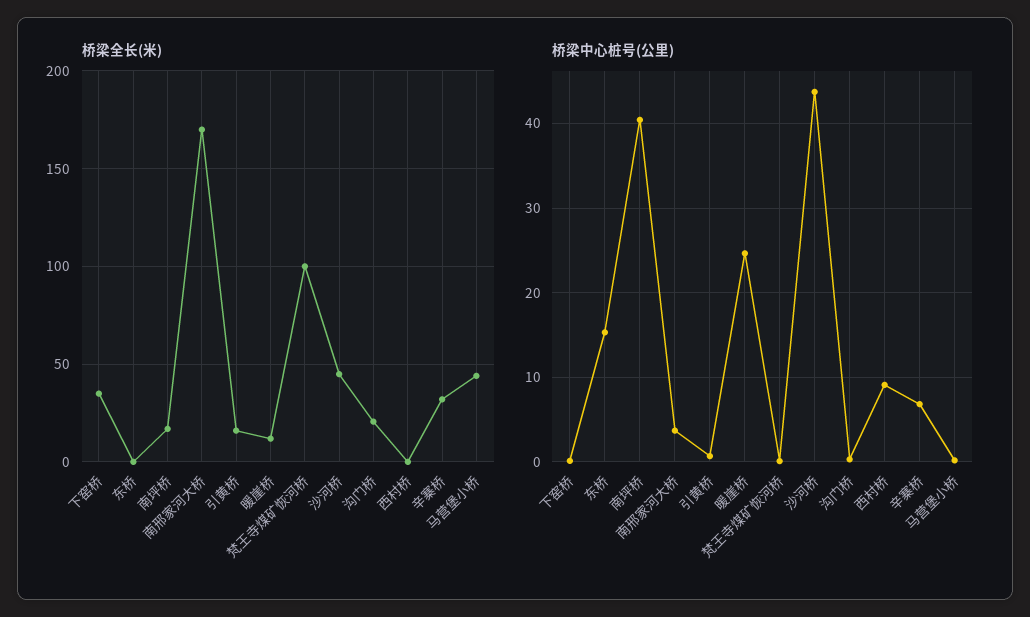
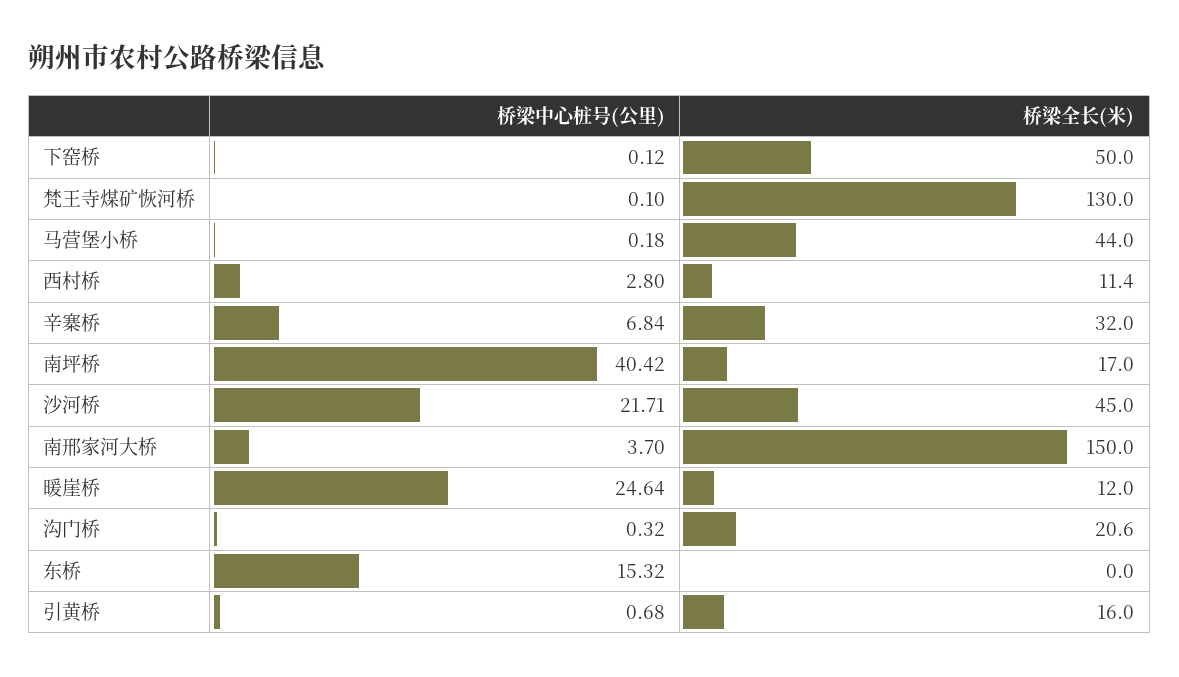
桥梁全长(米), 下窑桥: 35 -> 50
桥梁全长(米), 南邢家河大桥: 170 -> 150
桥梁全长(米), 梵王寺煤矿恢河桥: 100 -> 130
桥梁全长(米), 西村桥: 0 -> 11.4
桥梁中心桩号(公里), 沙河桥: 44 -> 21.71
桥梁中心桩号(公里), 西村桥: 9 -> 2.8

